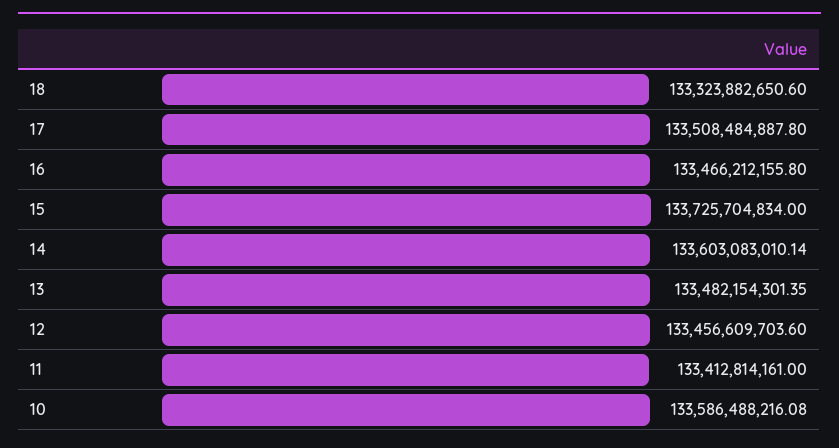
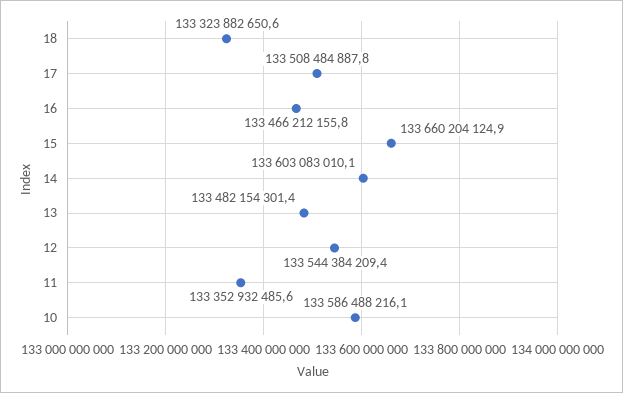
15: 133725704834 -> 133660204124.9
12: 133456609703.6 -> 133544384209.4
11: 133412814161 -> 133352932485.6

